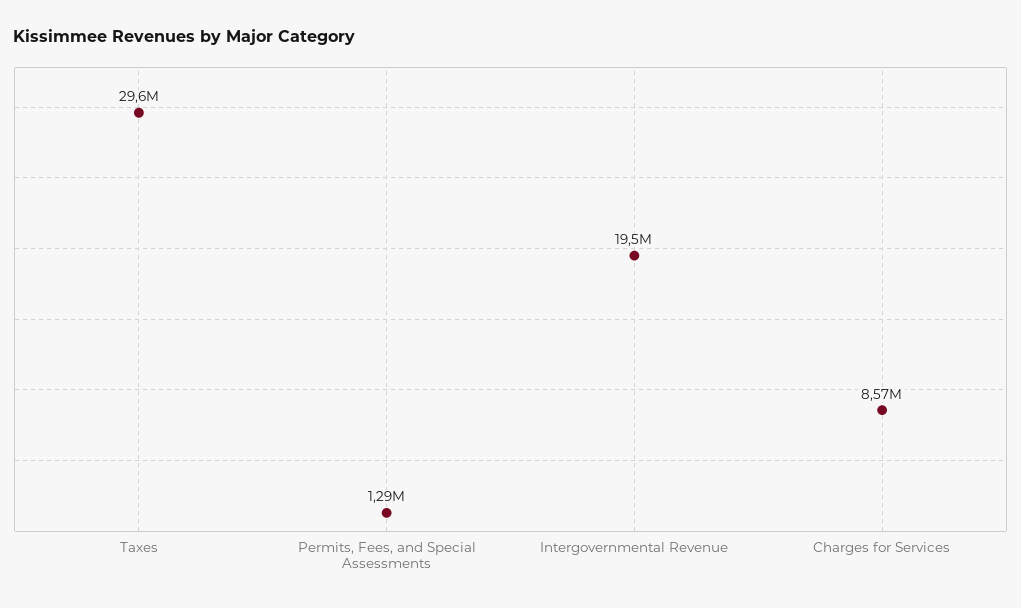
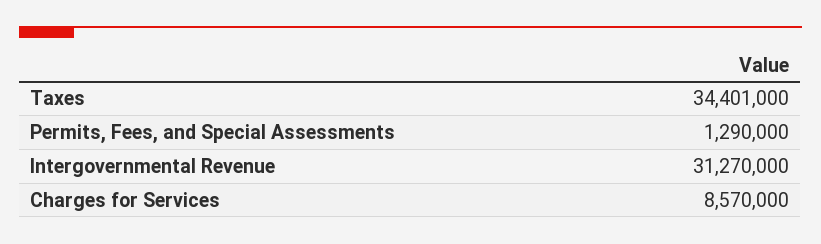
Taxes: 29600000 -> 34401000
Intergovernmental Revenue: 19500000 -> 31270000

